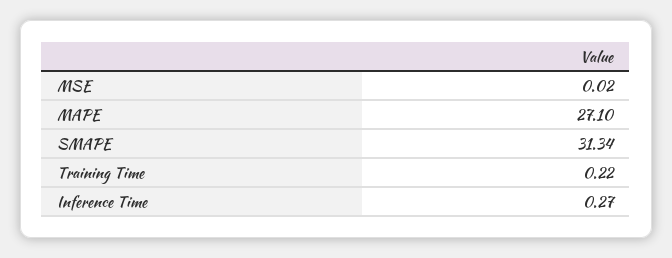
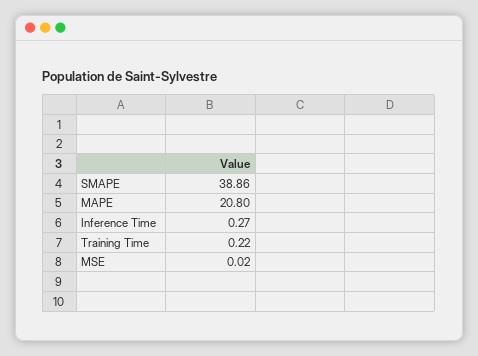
MAPE: 27.1 -> 20.8
SMAPE: 31.34 -> 38.86

